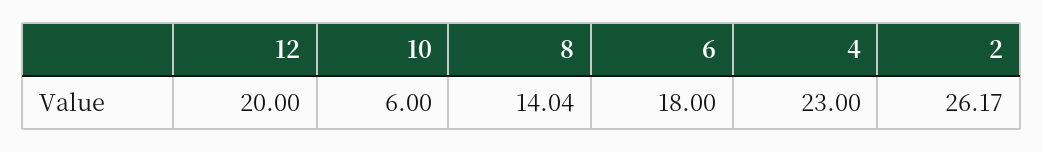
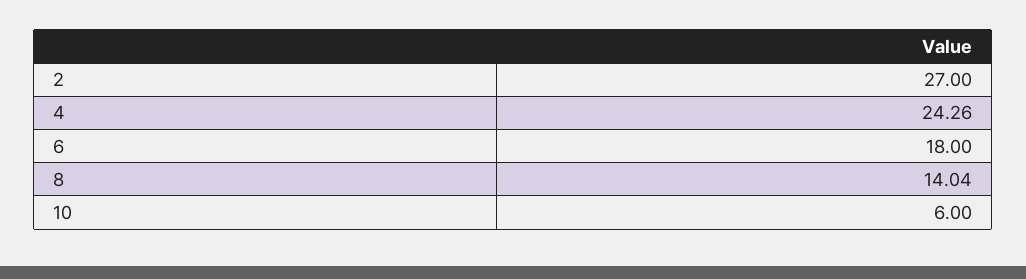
12: 20 -> none
4: 23 -> 24.26
2: 26.17 -> 27

